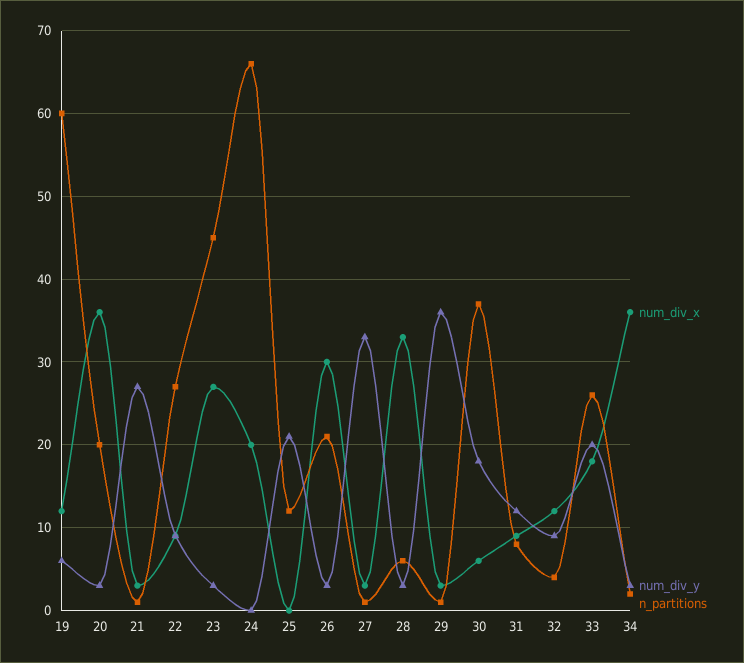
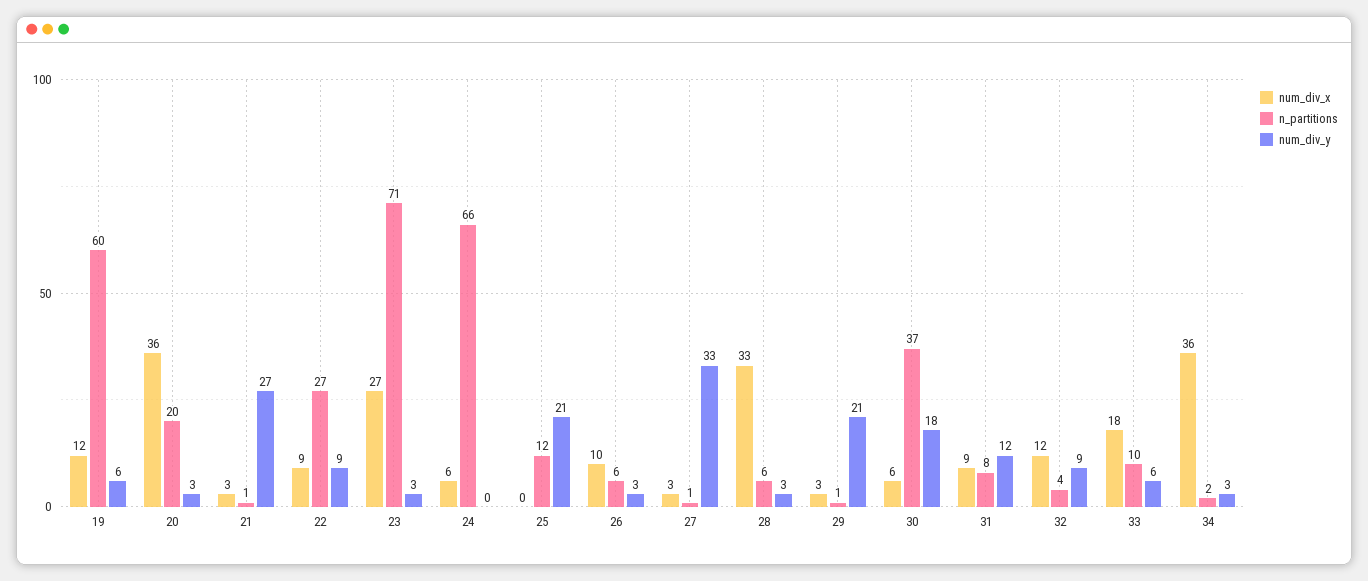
n_partitions, 23: 45 -> 71
num_div_x, 24: 20 -> 6
num_div_x, 26: 30 -> 10
n_partitions, 26: 21 -> 6
num_div_y, 29: 36 -> 21
num_div_y, 33: 20 -> 6
n_partitions, 33: 26 -> 10

